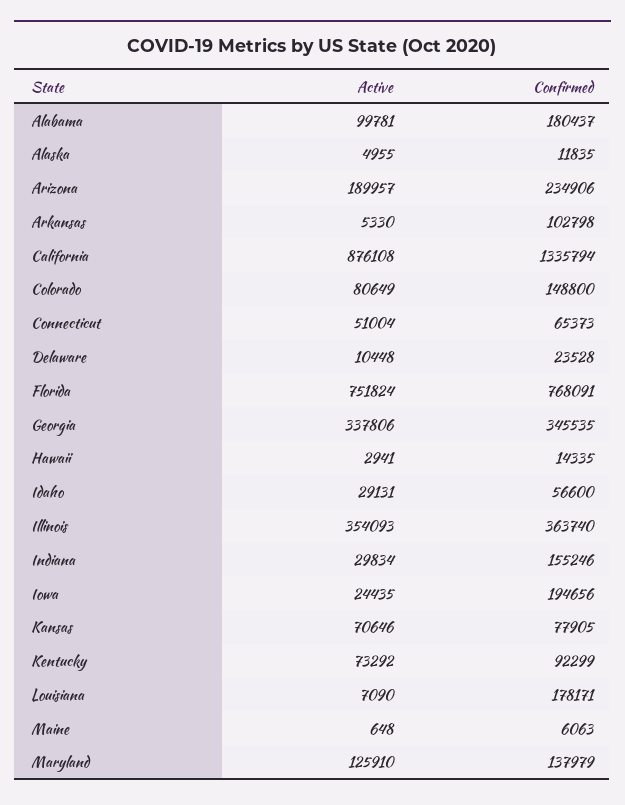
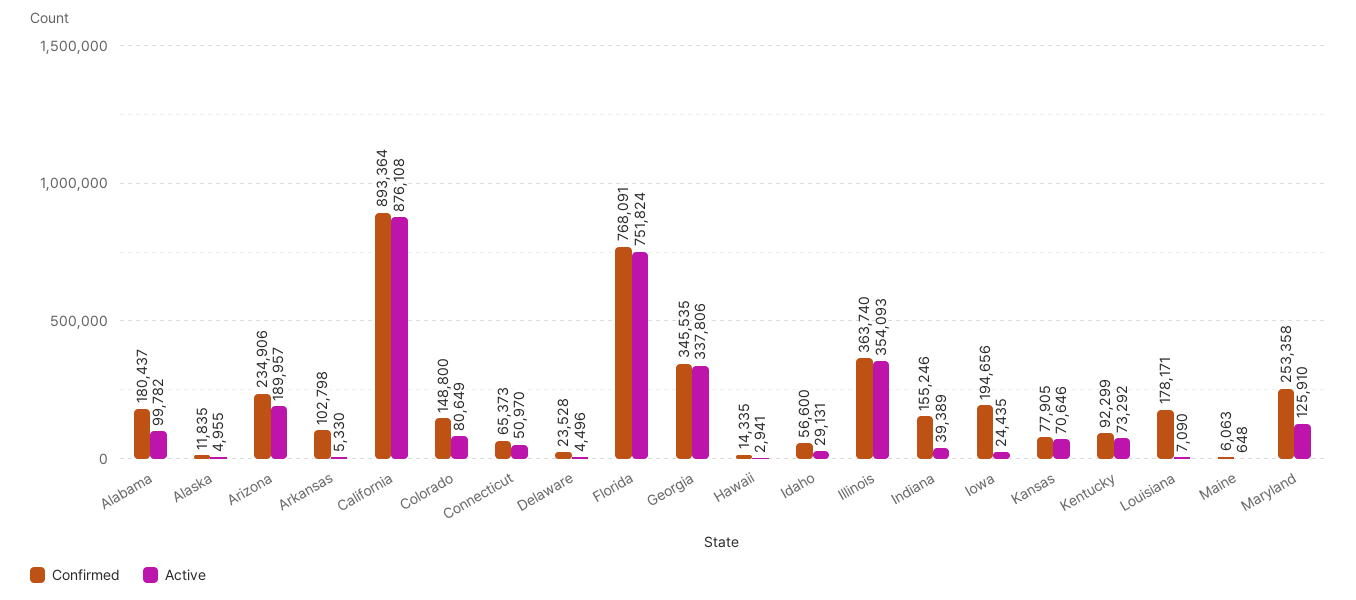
Active, Alabama: 99781 -> 99782
Confirmed, California: 1335794 -> 893364
Active, Connecticut: 51004 -> 50970
Active, Delaware: 10448 -> 4496
Active, Indiana: 29834 -> 39389
Confirmed, Maryland: 137979 -> 253358

